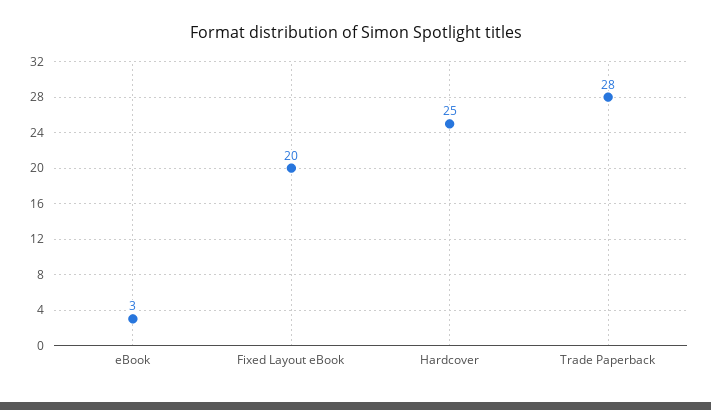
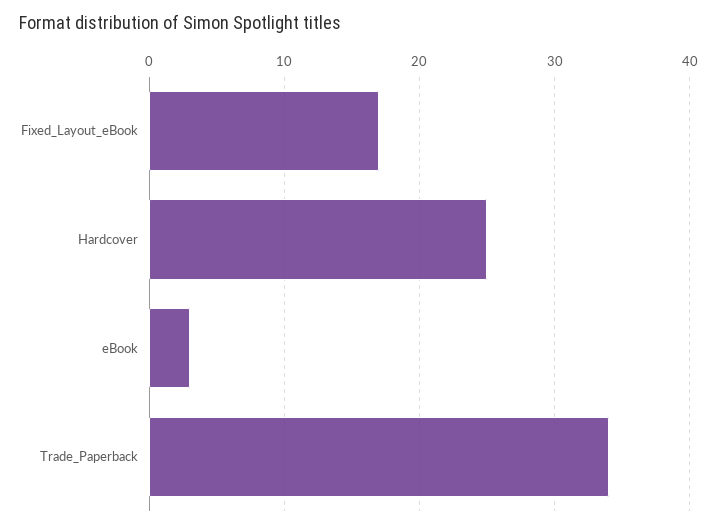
Fixed Layout eBook: 20 -> 17
Trade Paperback: 28 -> 34

